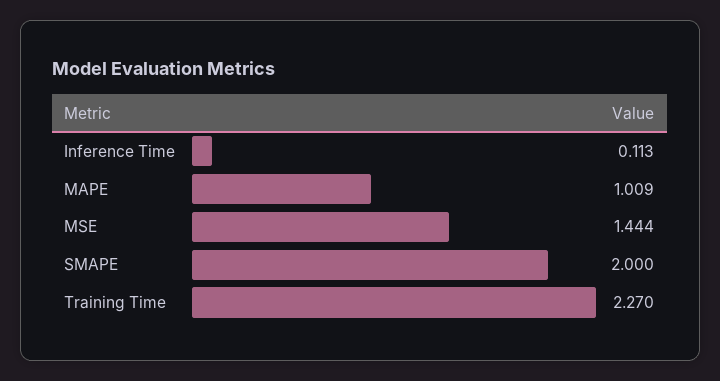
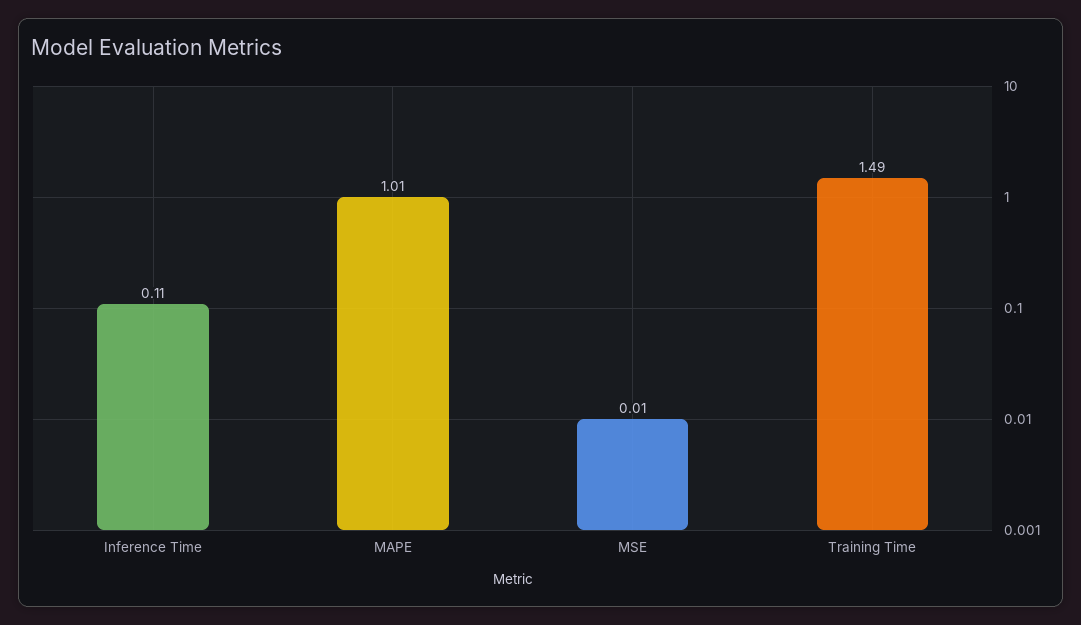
MSE: 1.444 -> 0.01
SMAPE: 2 -> none
Training Time: 2.27 -> 1.49

